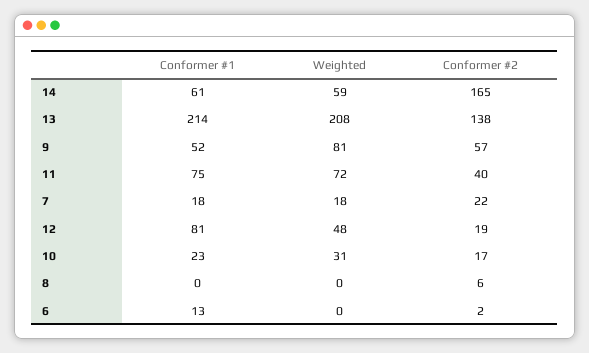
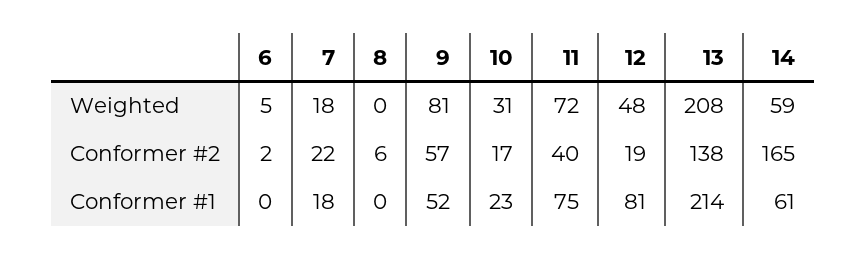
Conformer #1, 6: 13 -> 0
Weighted, 6: 0 -> 5

